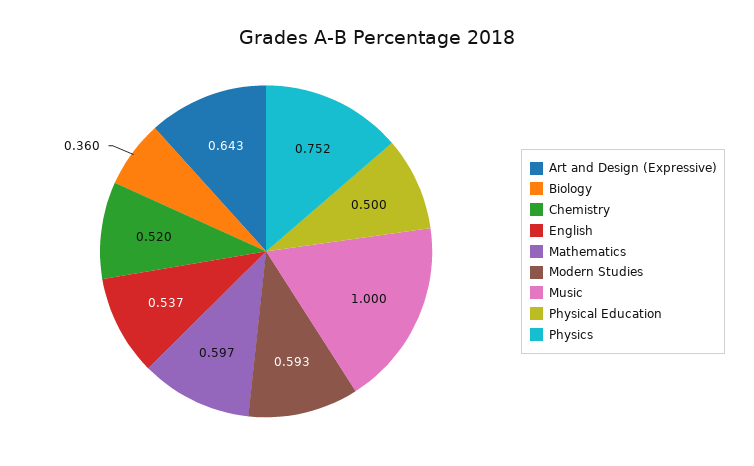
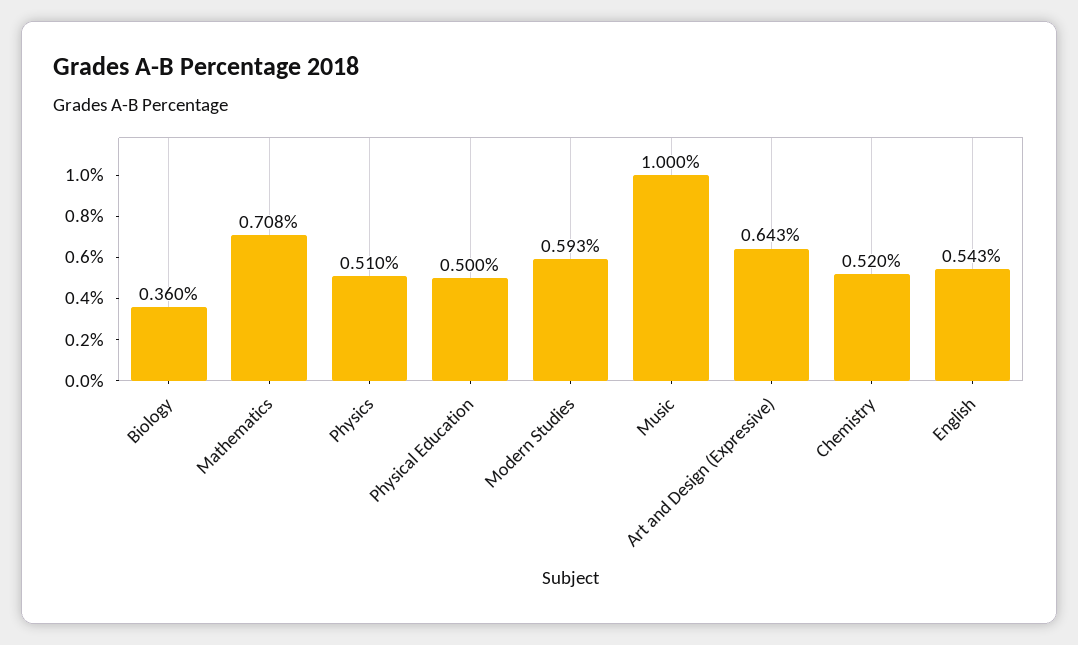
English: 0.537 -> 0.543
Mathematics: 0.597 -> 0.708
Physics: 0.752 -> 0.51

